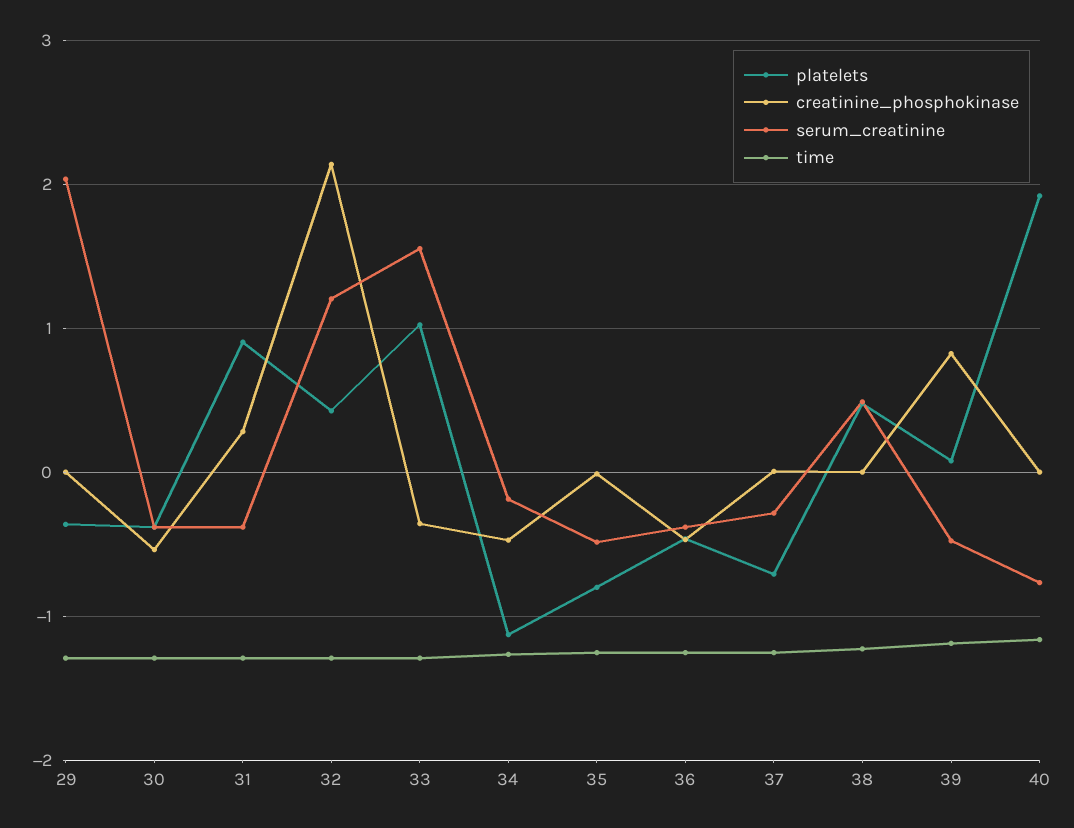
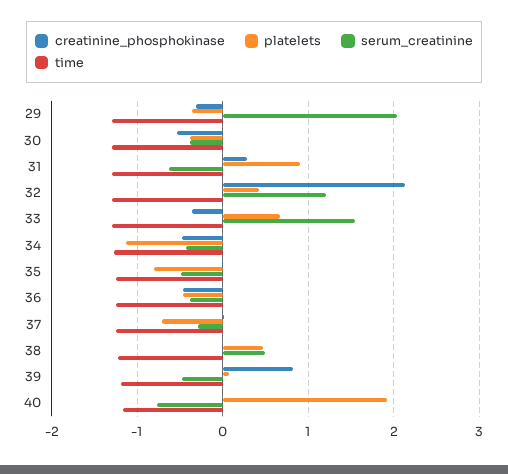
creatinine_phosphokinase, 29: 0 -> -0.3
serum_creatinine, 31: -0.4 -> -0.6
platelets, 33: 1 -> 0.7
serum_creatinine, 34: -0.2 -> -0.4

